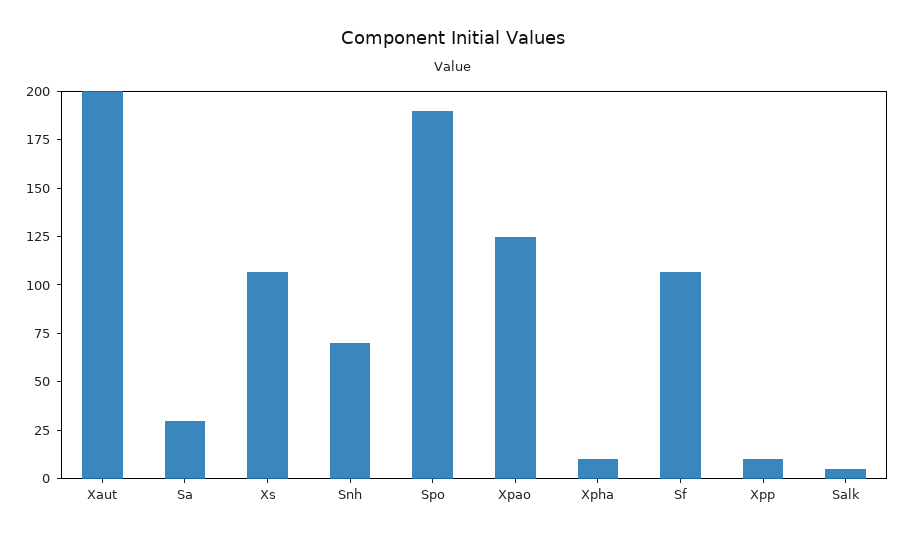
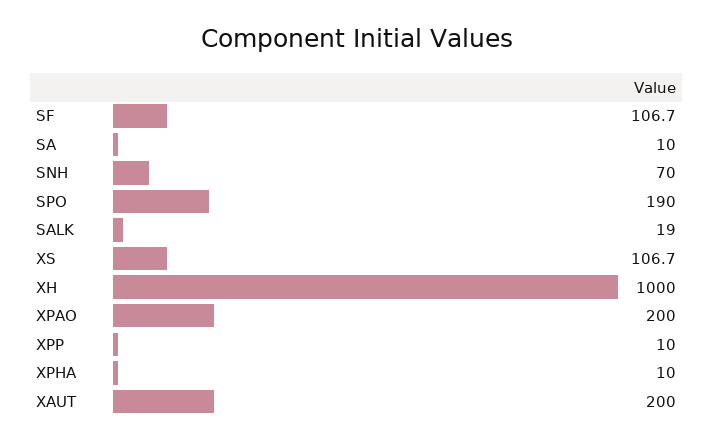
Sa: 30 -> 10
Xpao: 125 -> 200
Salk: 5 -> 19
XH: none -> 1000

